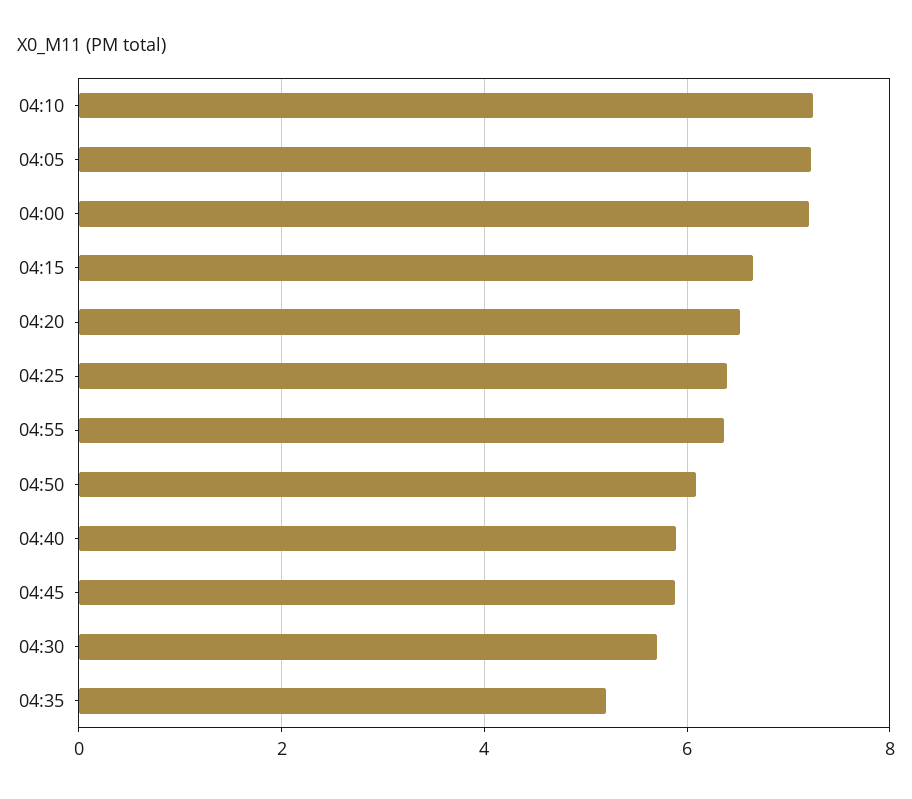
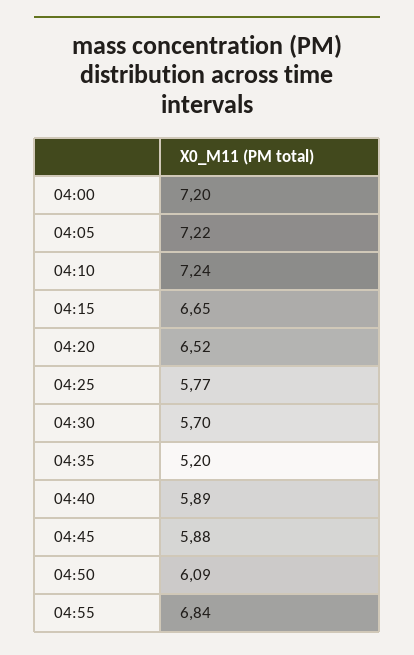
04:25: 6.4 -> 5.77
04:55: 6.4 -> 6.84

